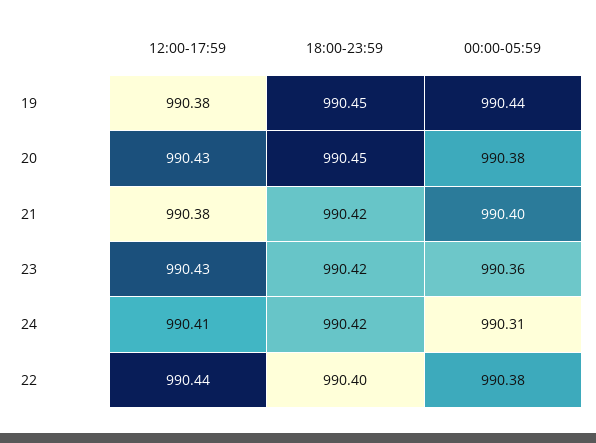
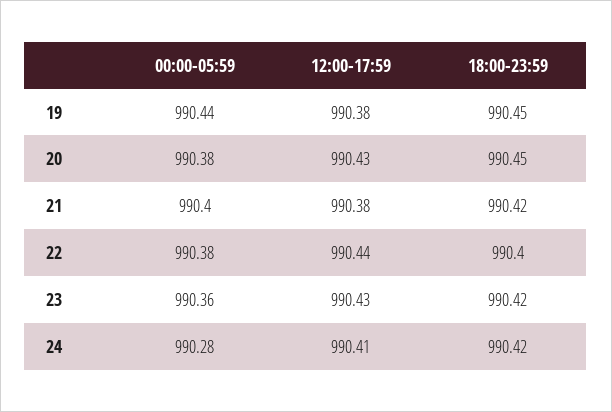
00:00-05:59, 24: 990.31 -> 990.28

